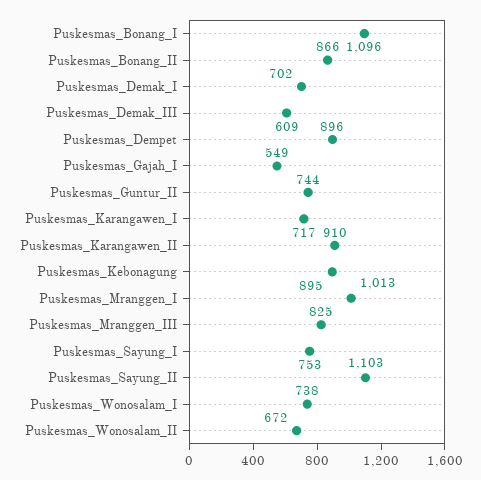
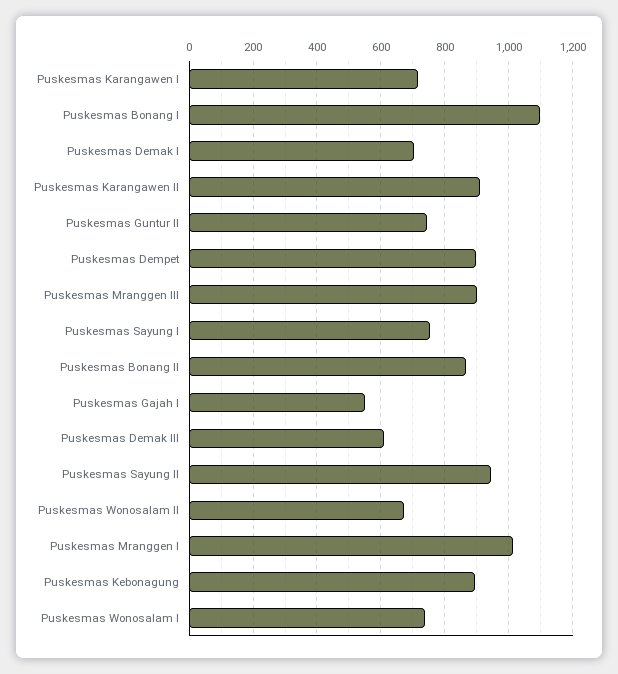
Puskesmas_Mranggen_III: 825 -> 900
Puskesmas_Sayung_II: 1103 -> 940

